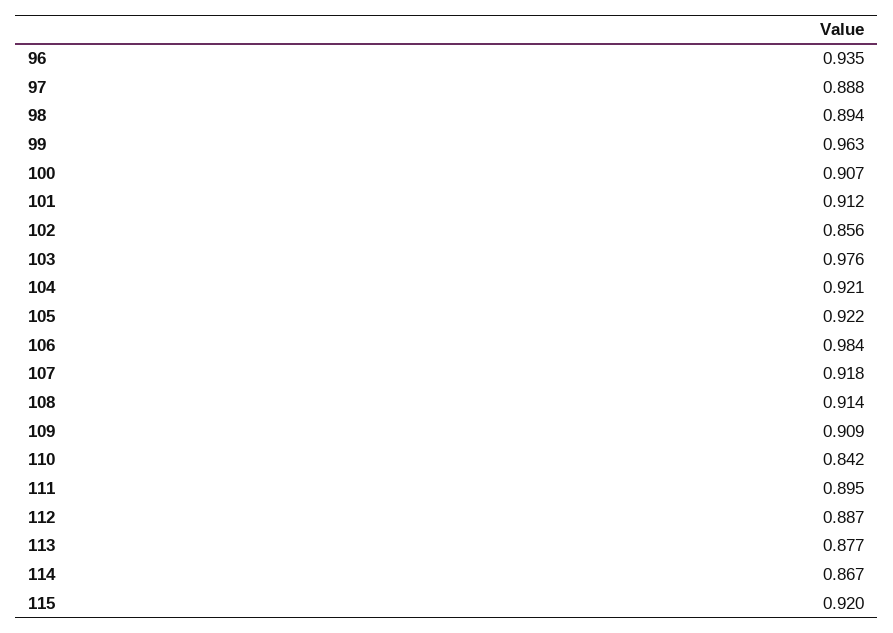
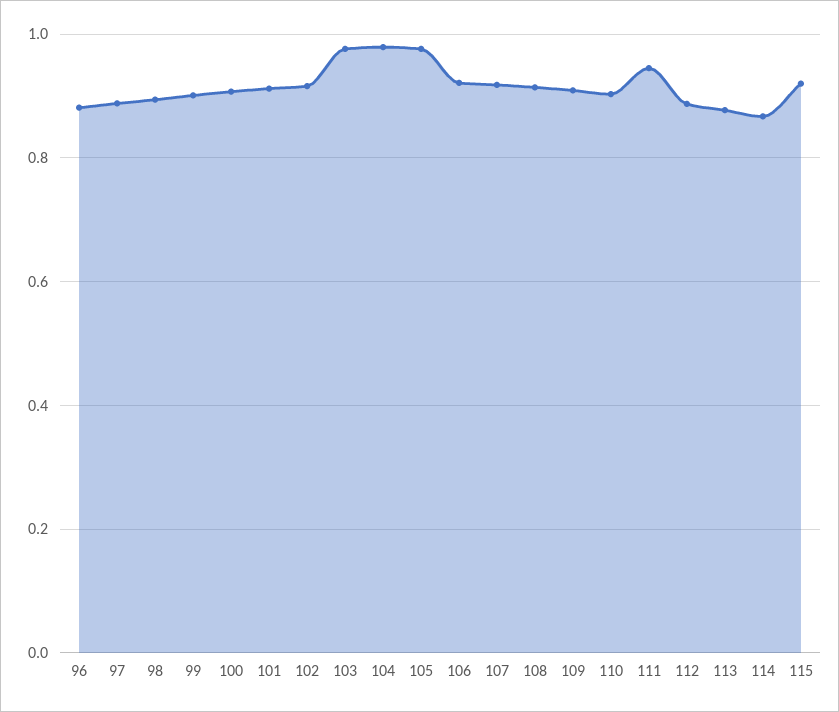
96: 0.935 -> 0.88
99: 0.963 -> 0.9
102: 0.856 -> 0.92
104: 0.921 -> 0.98
105: 0.922 -> 0.98
106: 0.984 -> 0.92
110: 0.842 -> 0.9
111: 0.895 -> 0.94

